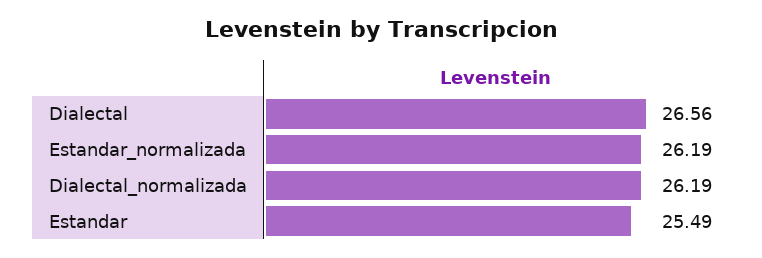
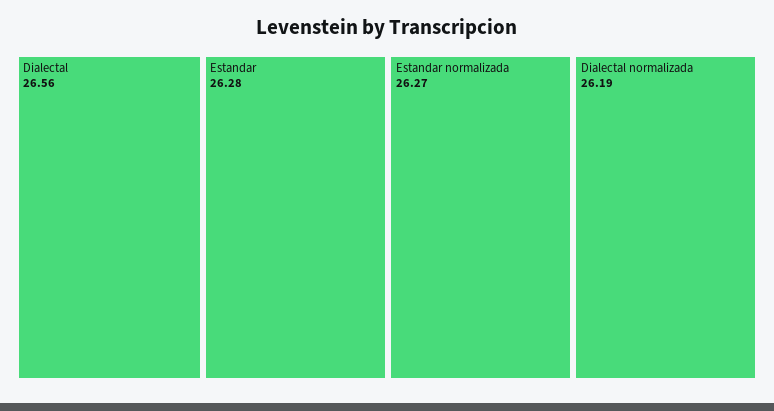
Estandar_normalizada: 26.19 -> 26.27
Estandar: 25.49 -> 26.28

